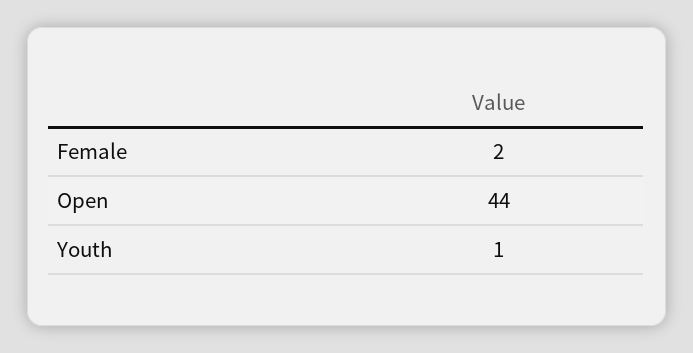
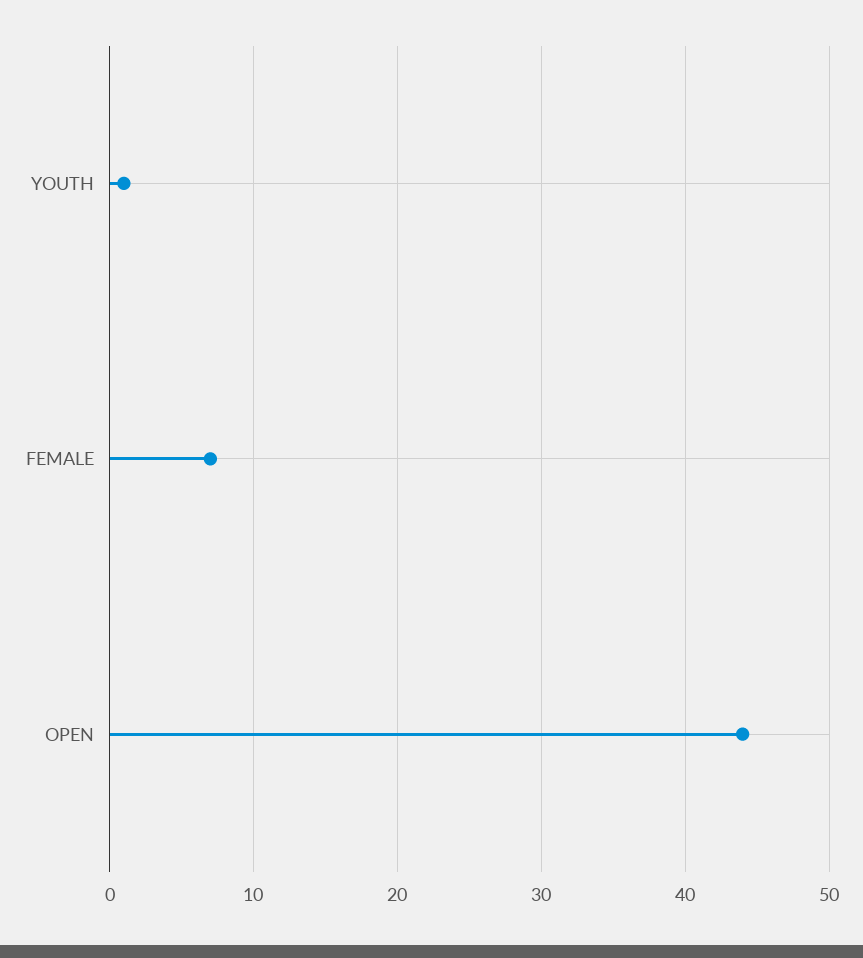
Female: 2 -> 7

